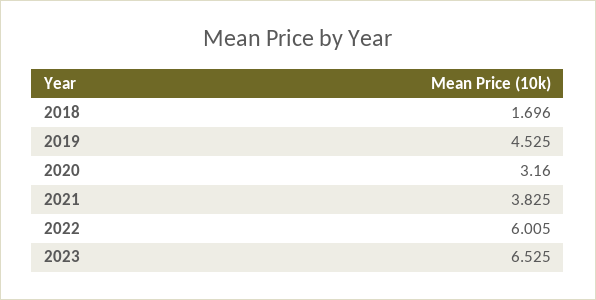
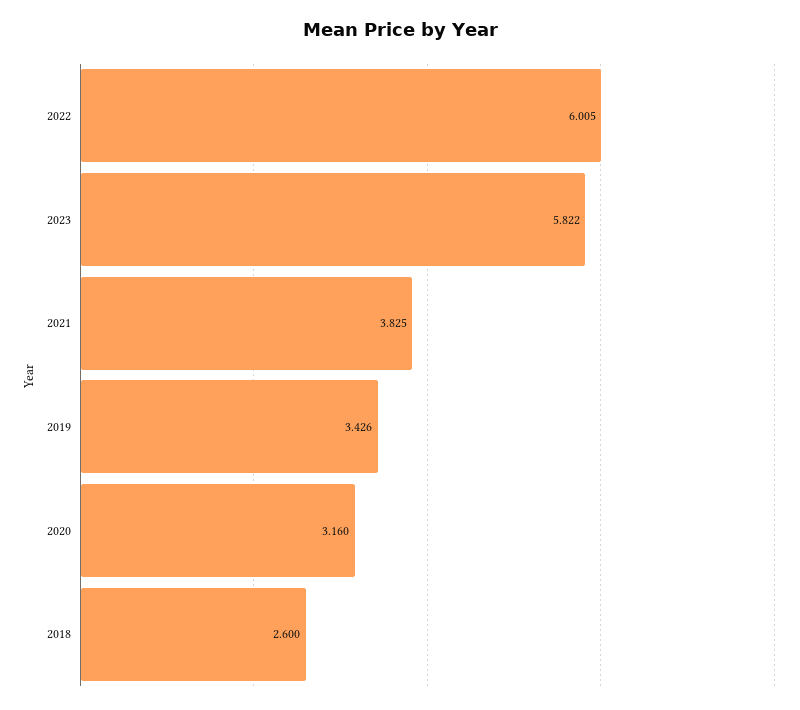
2018: 1.696 -> 2.6
2019: 4.525 -> 3.426
2023: 6.525 -> 5.822

